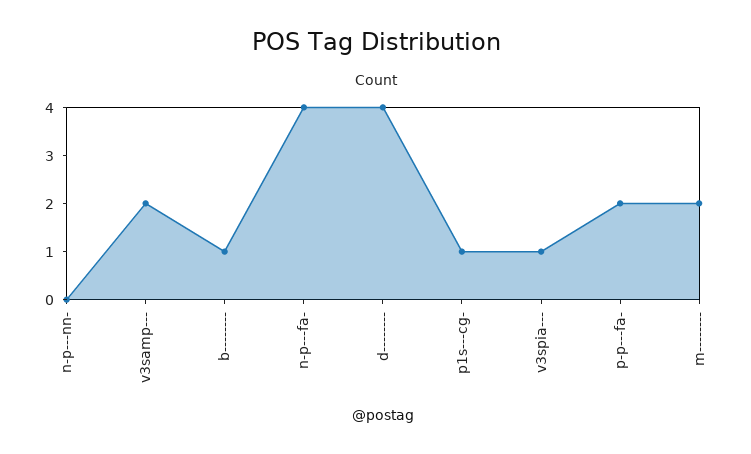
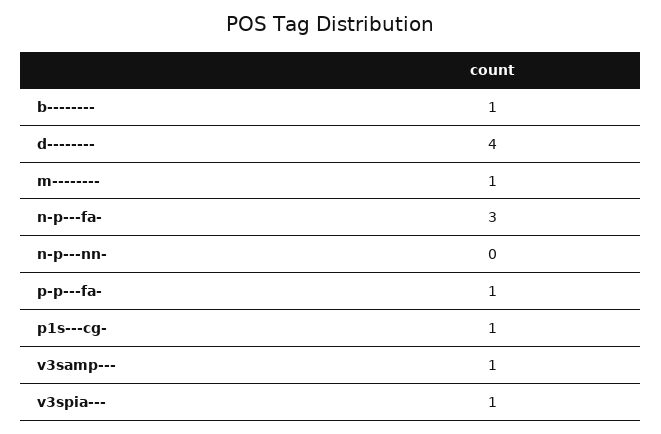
v3samp---: 2 -> 1
n-p---fa-: 4 -> 3
p-p---fa-: 2 -> 1
m--------: 2 -> 1

